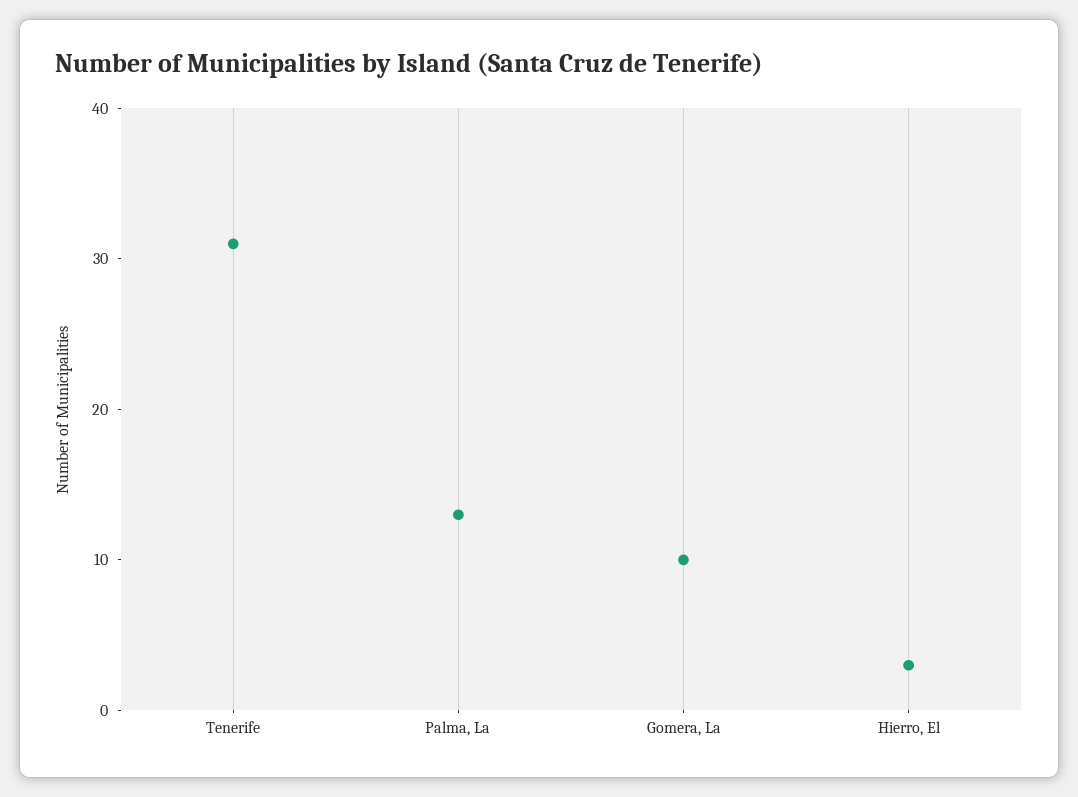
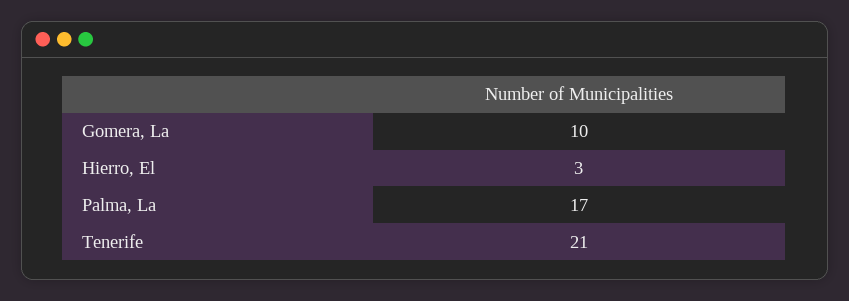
Tenerife: 31 -> 21
Palma, La: 13 -> 17

